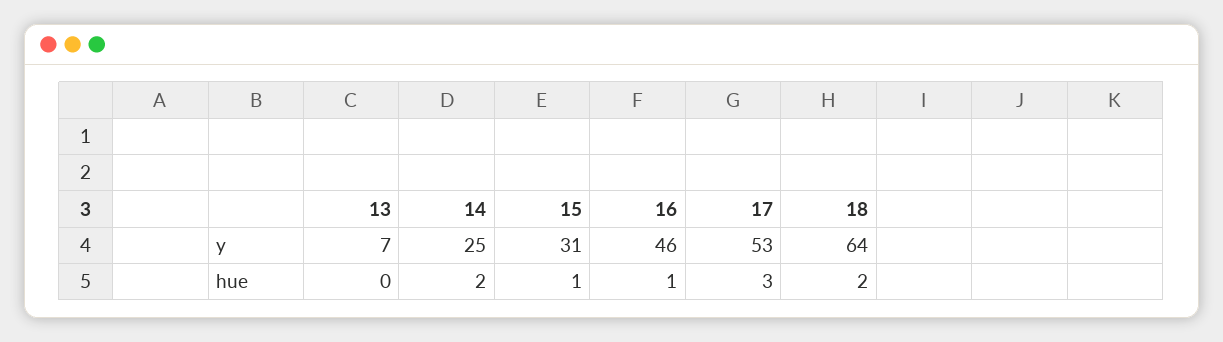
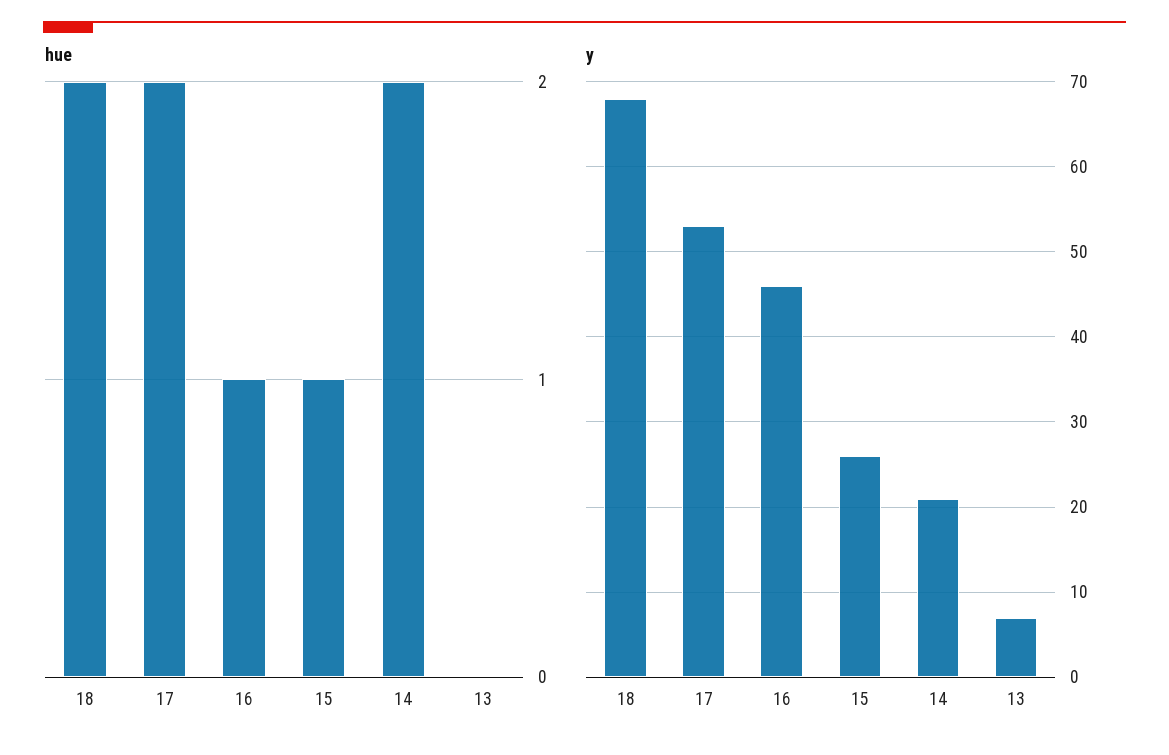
y, 14: 25 -> 21
y, 15: 31 -> 26
y, 18: 64 -> 68
hue, 17: 3 -> 2

